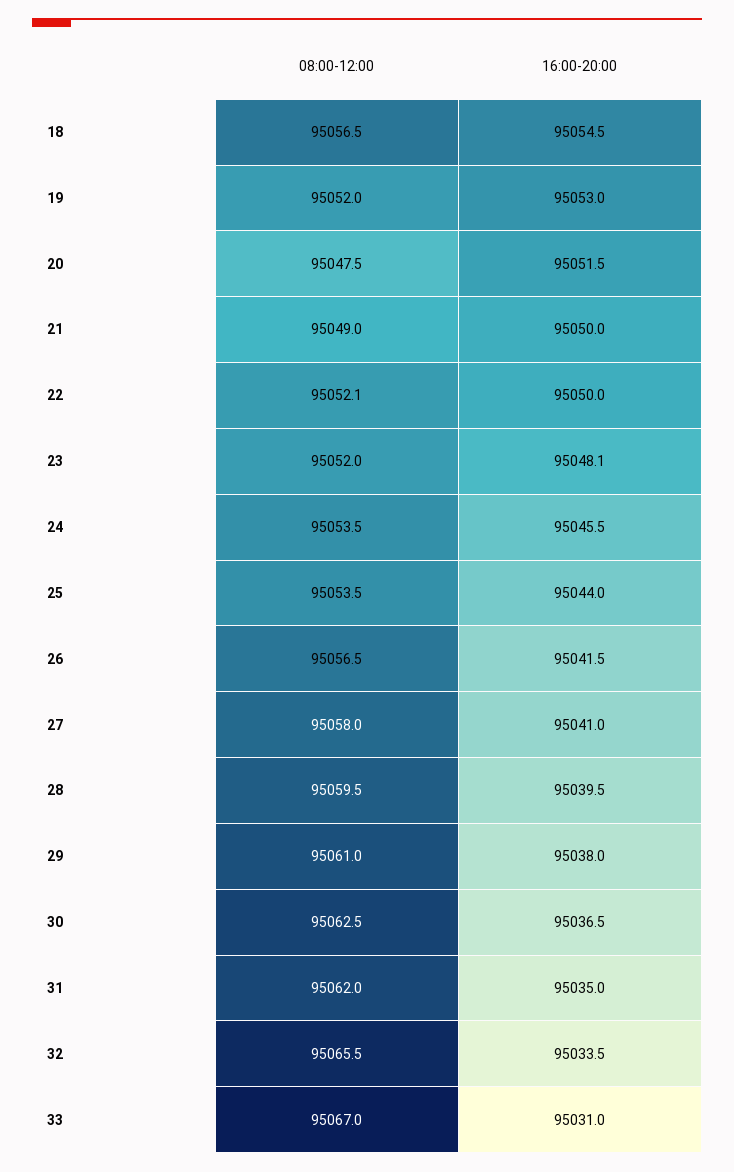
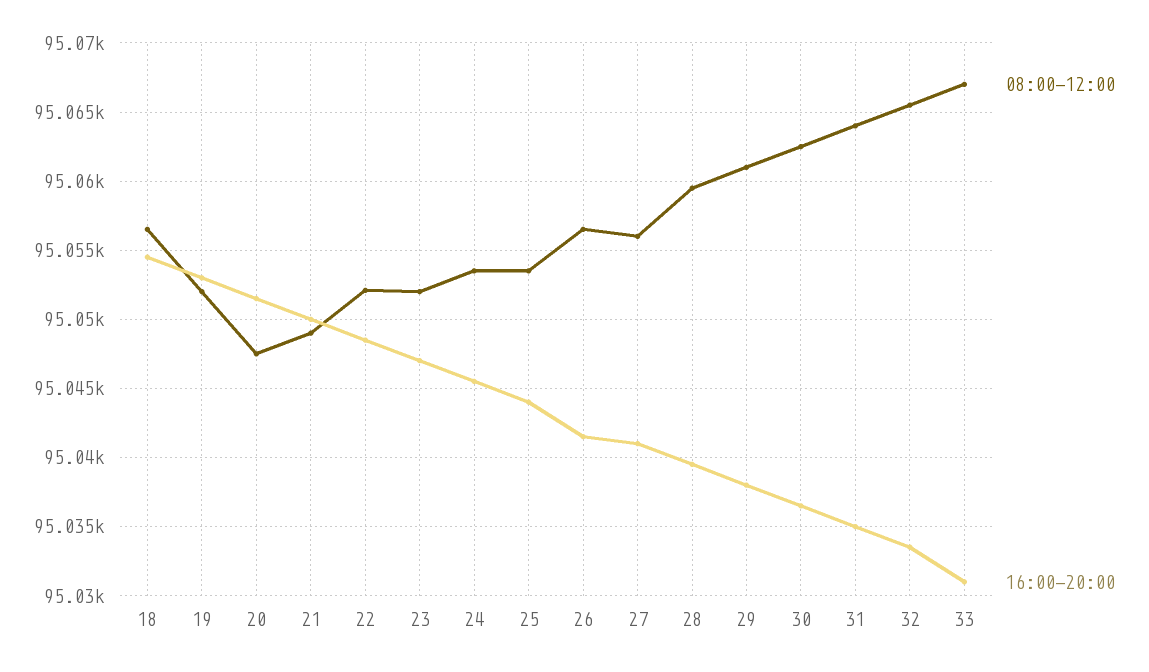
16:00-20:00, 22: 95050 -> 95048.5
16:00-20:00, 23: 95048.1 -> 95047
08:00-12:00, 27: 95058 -> 95056
08:00-12:00, 31: 95062 -> 95064

